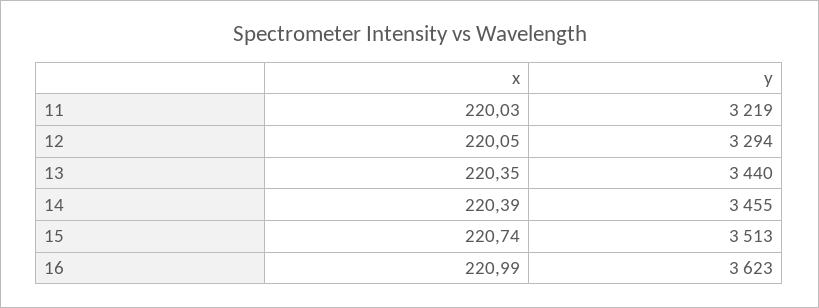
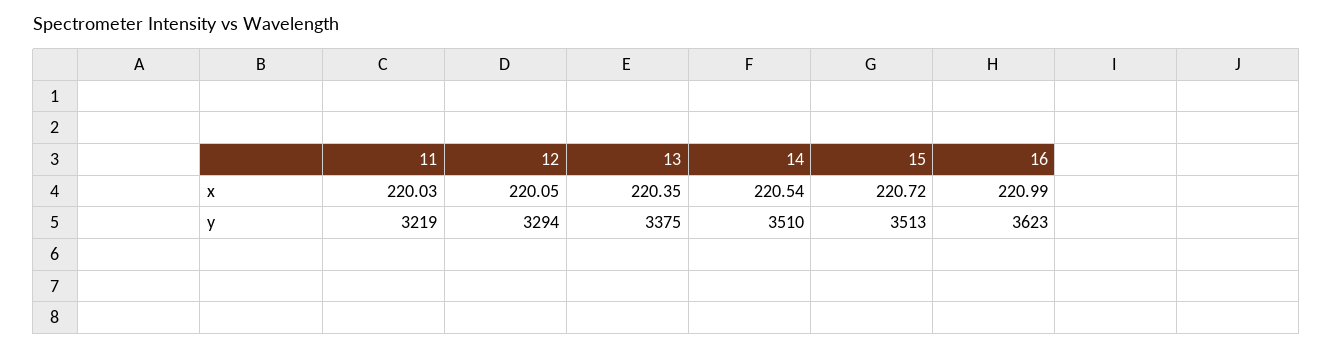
y, 13: 3440 -> 3375
x, 14: 220.39 -> 220.54
y, 14: 3455 -> 3510
x, 15: 220.74 -> 220.72

